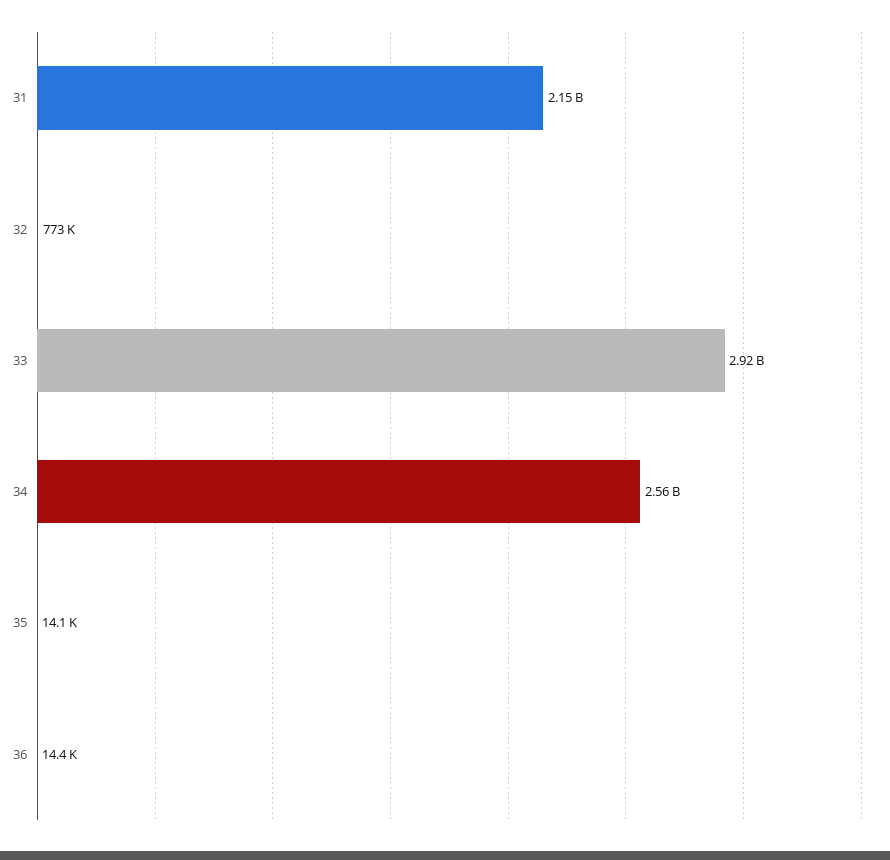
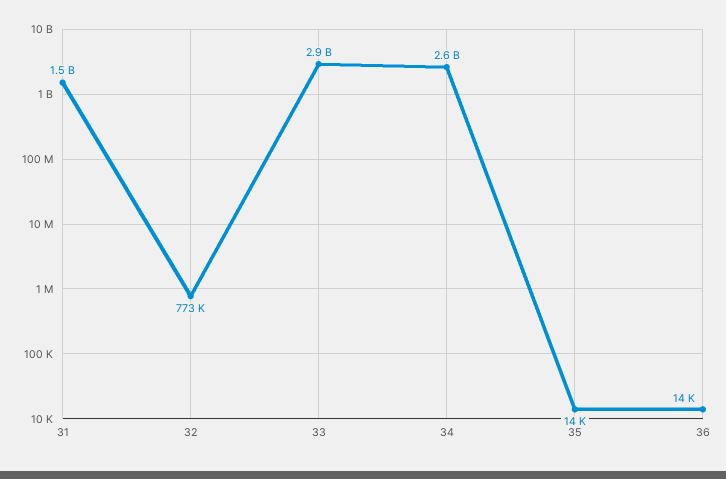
31: 2150000000 -> 1500000000

